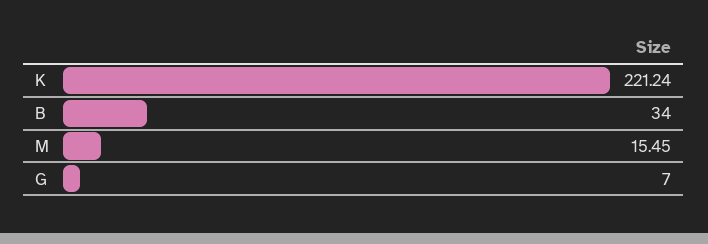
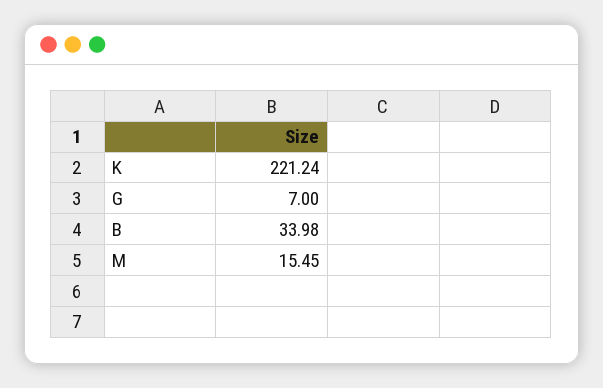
B: 34 -> 33.98

